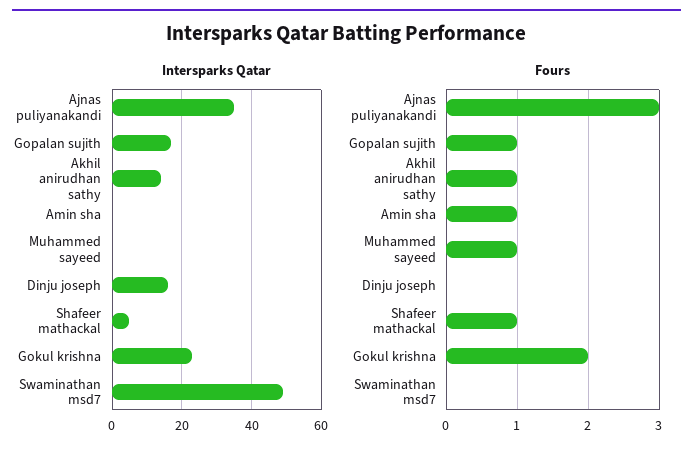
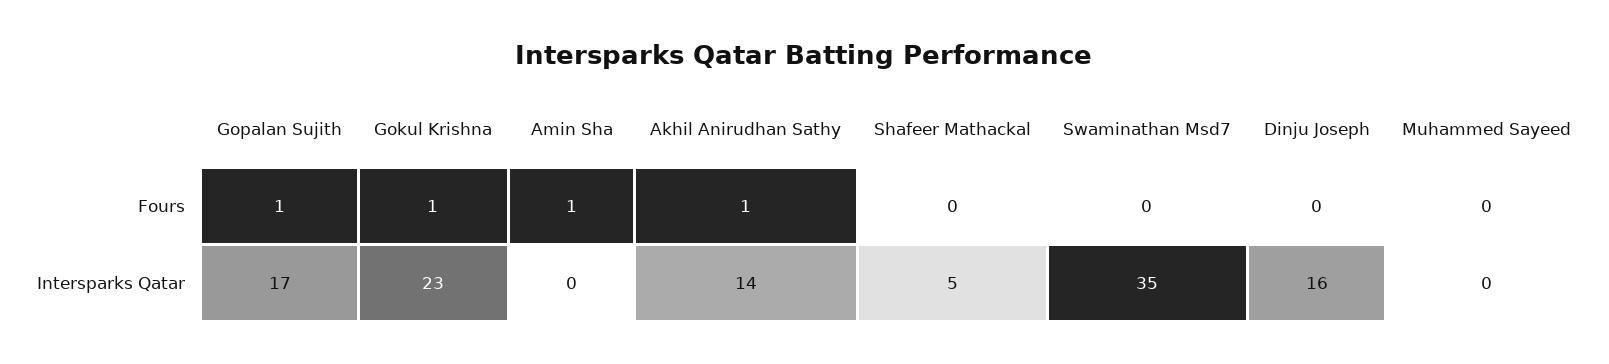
Intersparks Qatar, Ajnas puliyanakandi: 35 -> none
Intersparks Qatar, Swaminathan msd7: 50 -> 35
Fours, Ajnas puliyanakandi: 3 -> none
Fours, Muhammed sayeed: 1 -> 0
Fours, Shafeer mathackal: 1 -> 0
Fours, Gokul krishna: 2 -> 1

